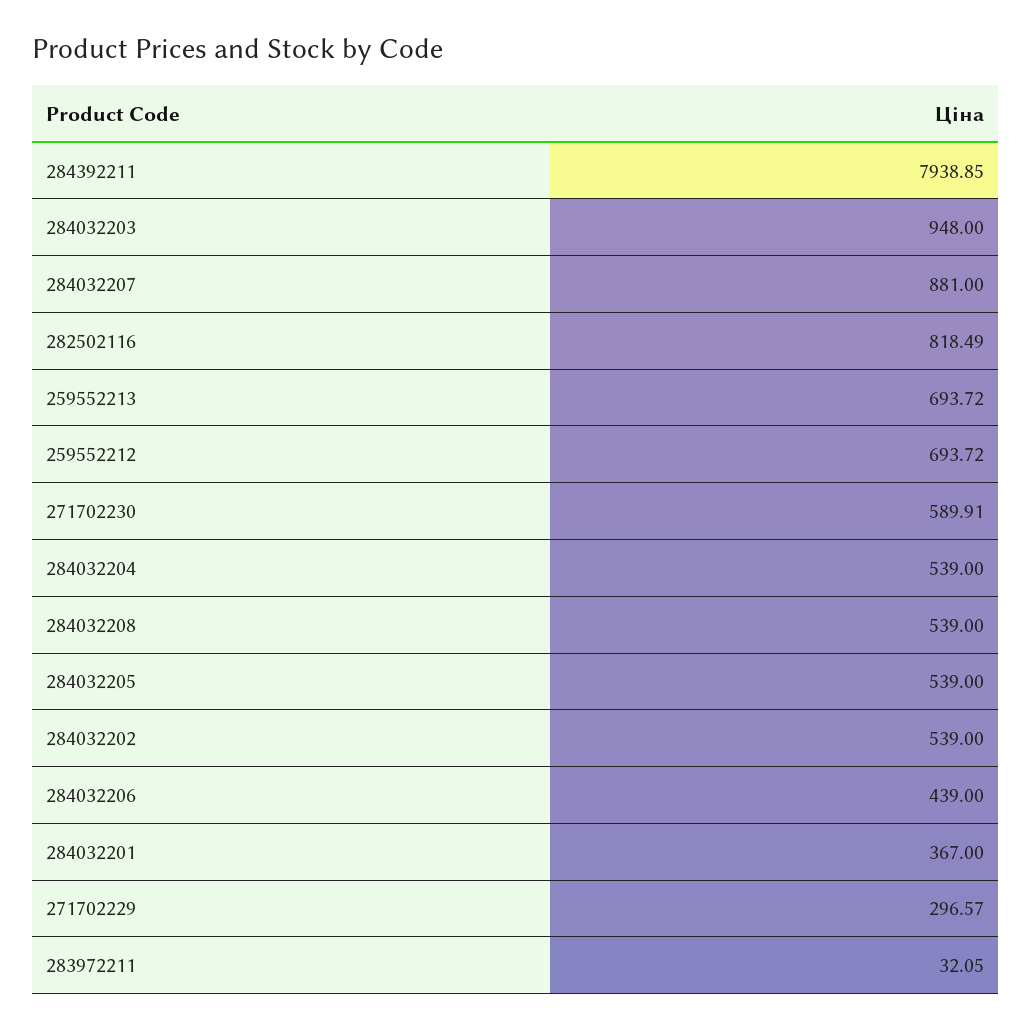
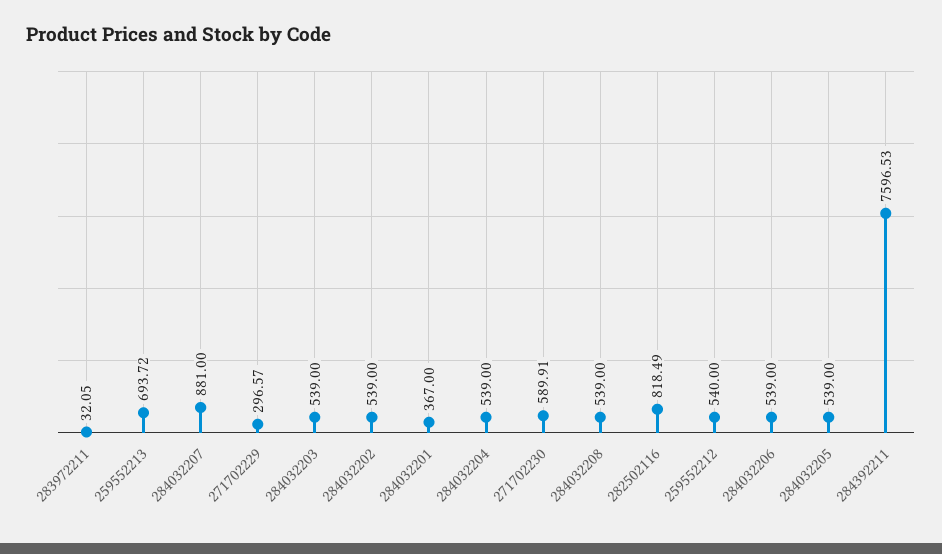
284392211: 7938.85 -> 7596.53
284032203: 948 -> 539
259552212: 693.72 -> 540
284032206: 439 -> 539

